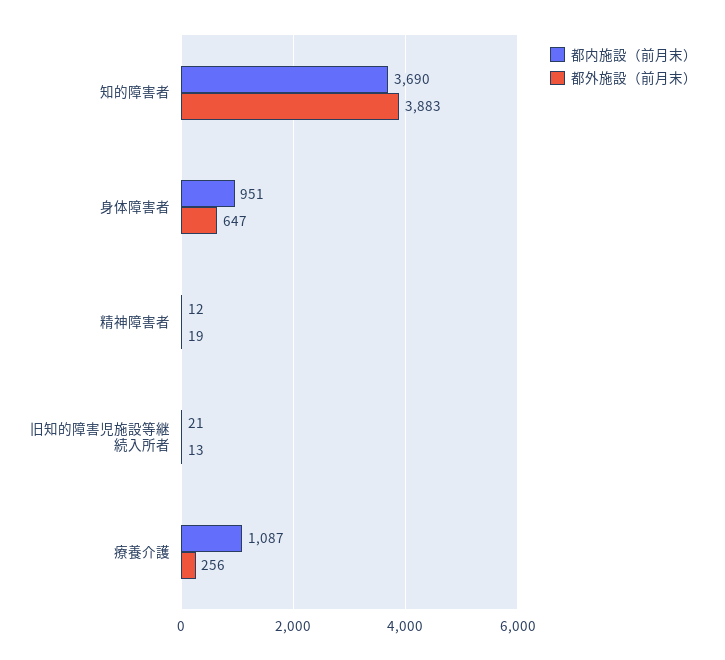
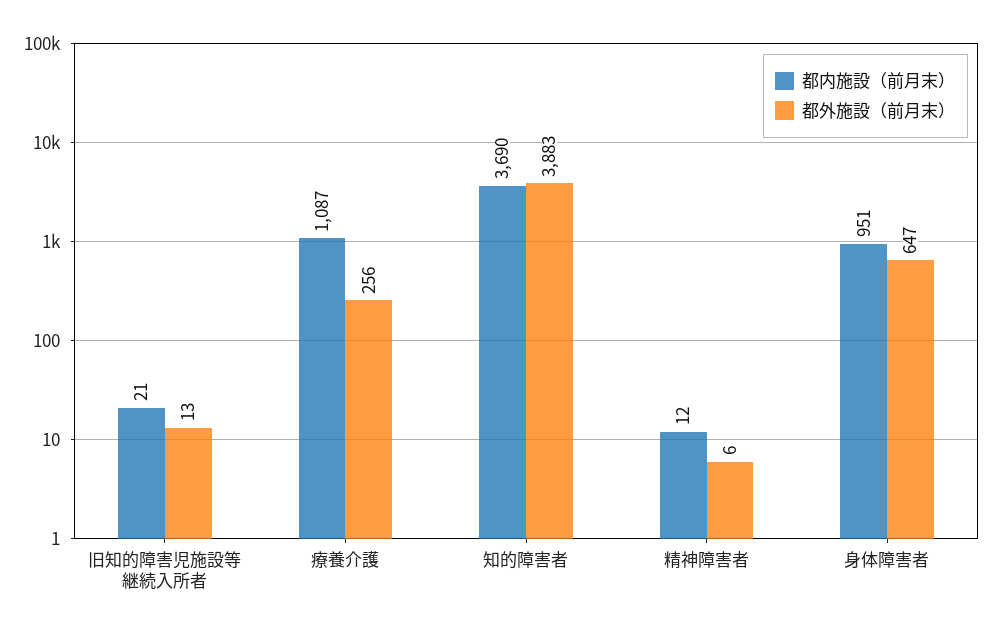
都外施設（前月末）, 精神障害者: 19 -> 6

